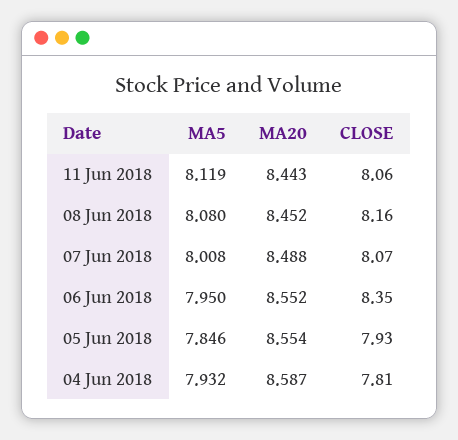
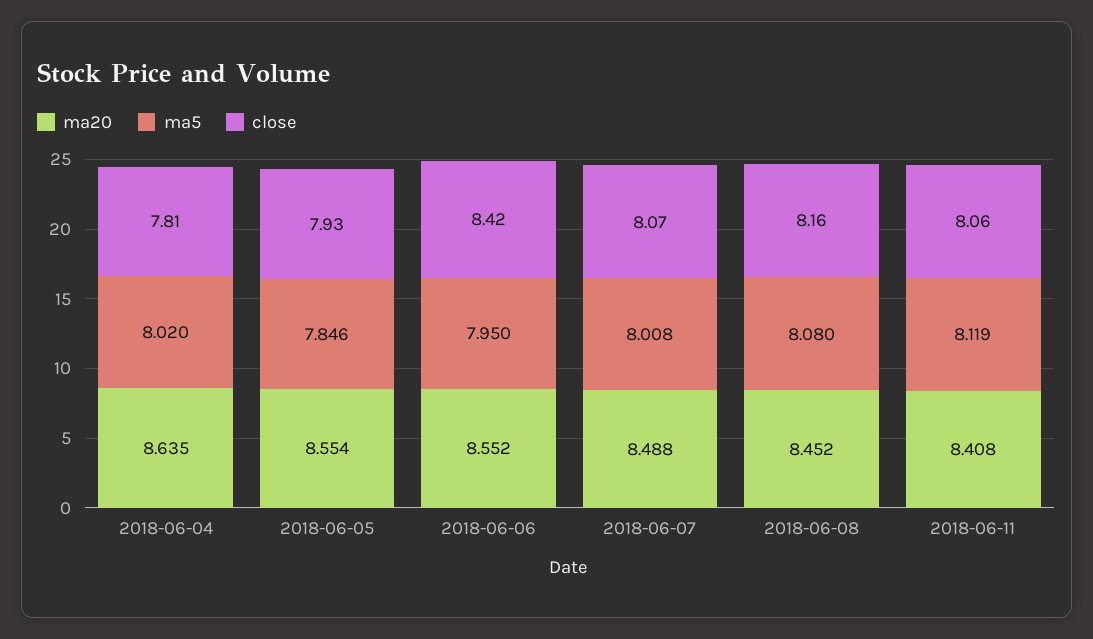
MA20, 11 Jun 2018: 8.443 -> 8.408
CLOSE, 06 Jun 2018: 8.35 -> 8.42
MA5, 04 Jun 2018: 7.932 -> 8.02
MA20, 04 Jun 2018: 8.587 -> 8.635

